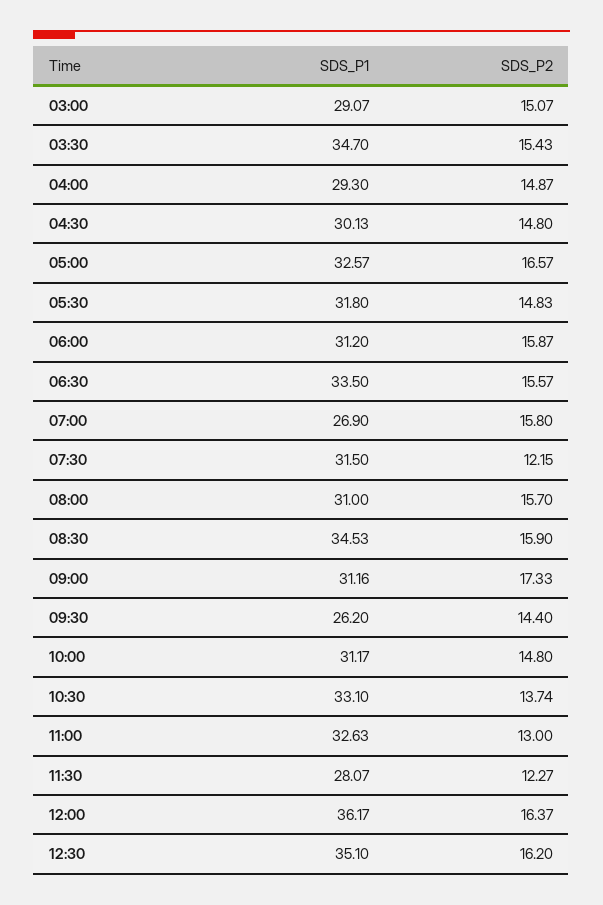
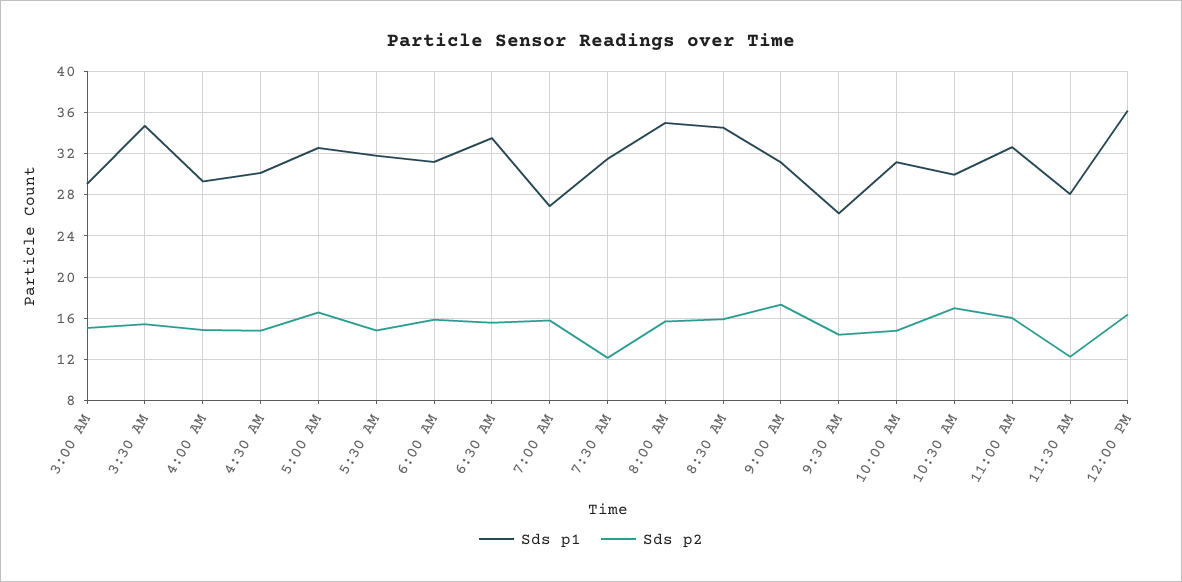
SDS_P1, 08:00: 31 -> 35
SDS_P1, 10:30: 33.1 -> 30
SDS_P2, 10:30: 13.74 -> 17
SDS_P2, 11:00: 13 -> 16
SDS_P1, 12:30: 35.1 -> none
SDS_P2, 12:30: 16.2 -> none

